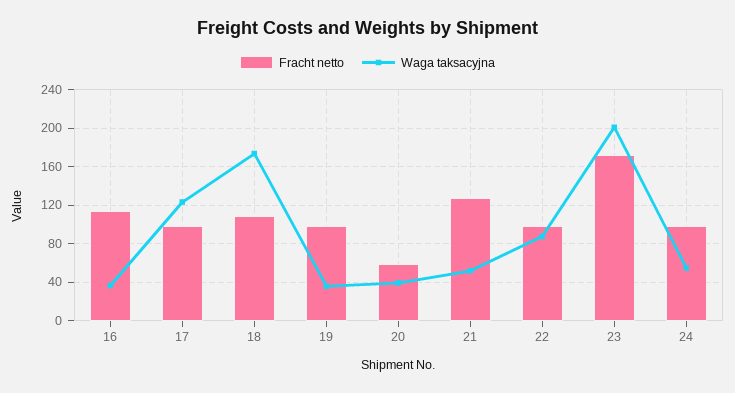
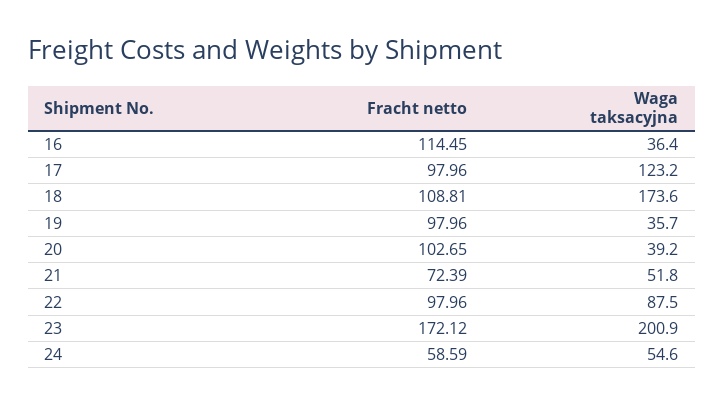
Fracht netto, 20: 60 -> 102.65
Fracht netto, 21: 130 -> 72.39
Fracht netto, 24: 100 -> 58.59

